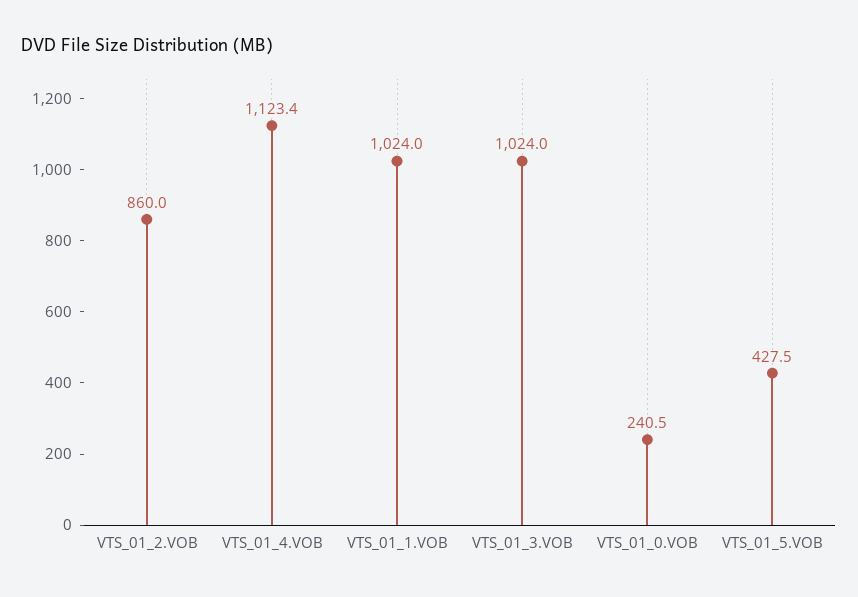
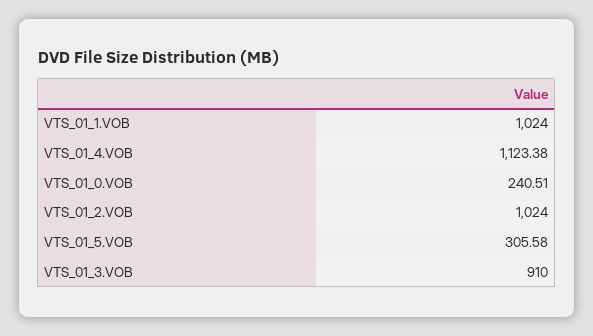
VTS_01_2.VOB: 860 -> 1024
VTS_01_3.VOB: 1024 -> 910
VTS_01_5.VOB: 427.5 -> 305.58

